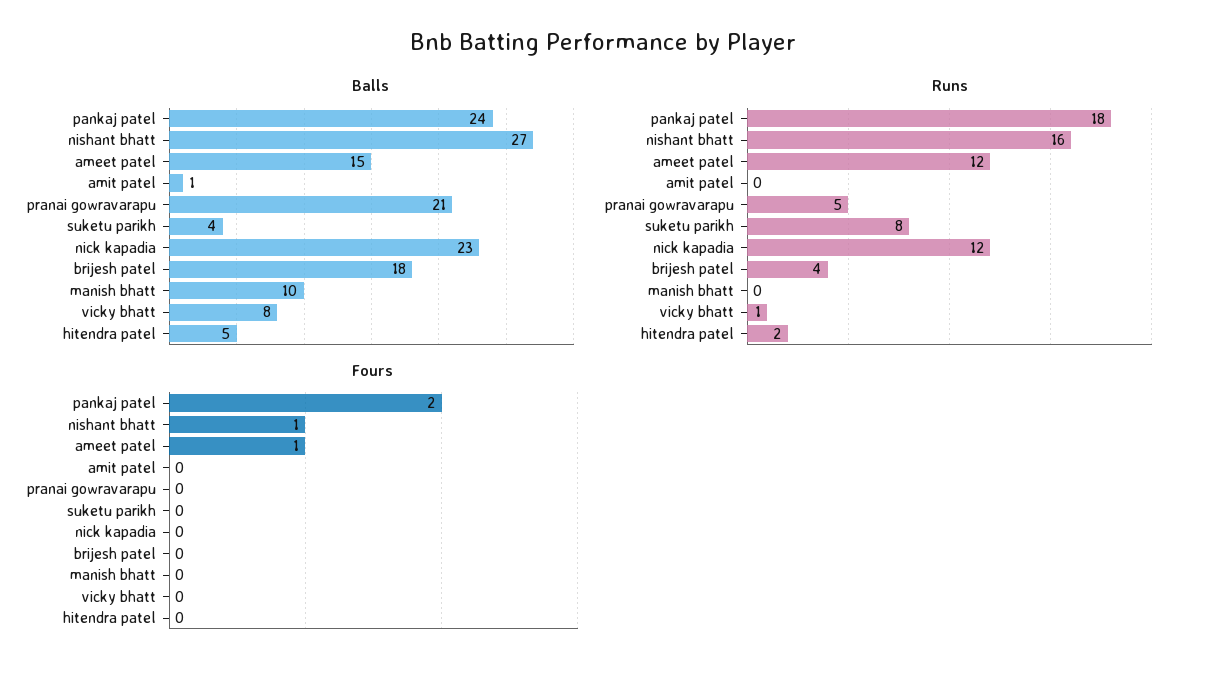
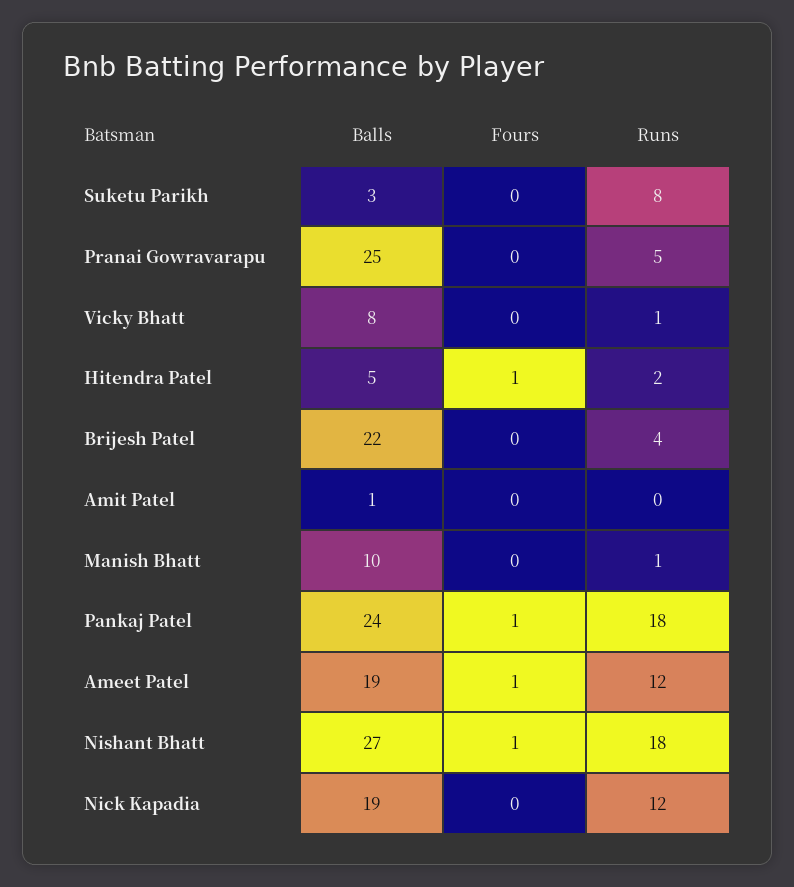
Balls, ameet patel: 15 -> 19
Balls, pranai gowravarapu: 21 -> 25
Balls, suketu parikh: 4 -> 3
Balls, nick kapadia: 23 -> 19
Balls, brijesh patel: 18 -> 22
Runs, nishant bhatt: 16 -> 18
Runs, manish bhatt: 0 -> 1
Fours, pankaj patel: 2 -> 1
Fours, hitendra patel: 0 -> 1

